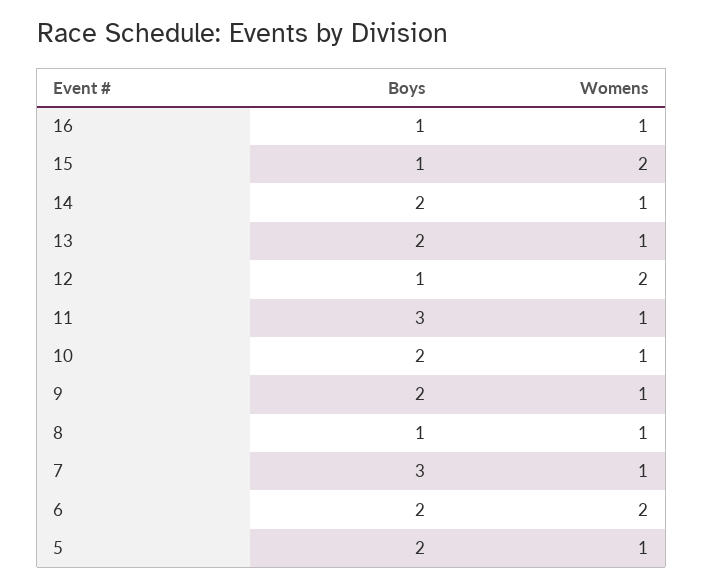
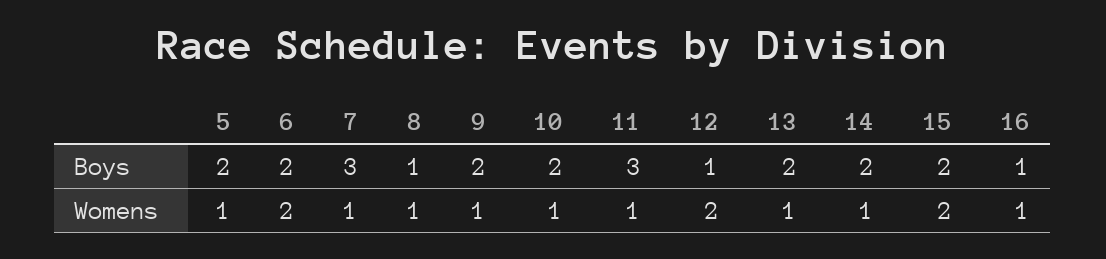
Boys, 15: 1 -> 2

